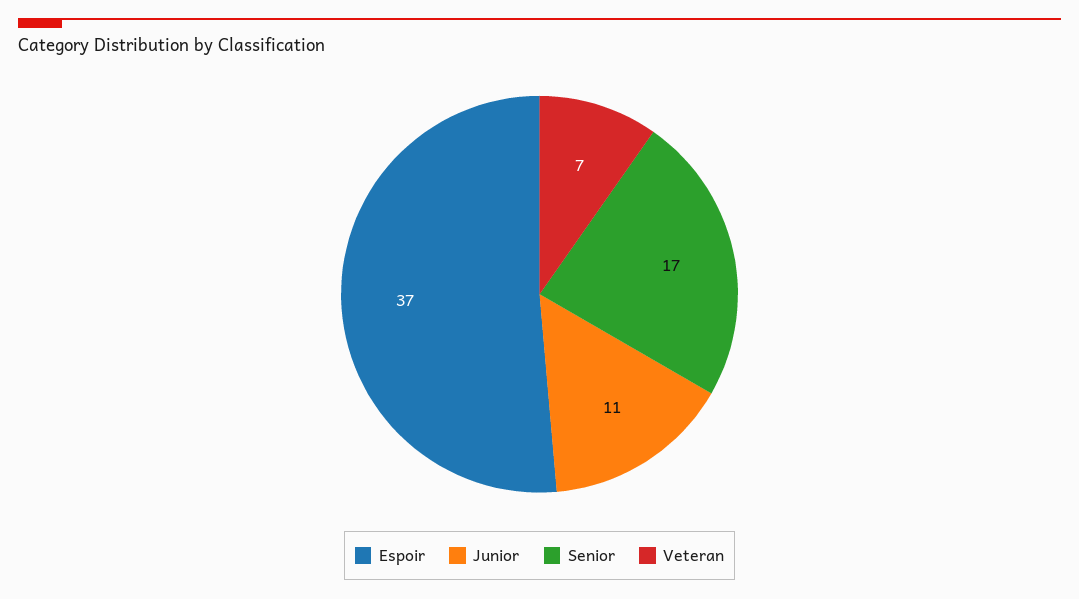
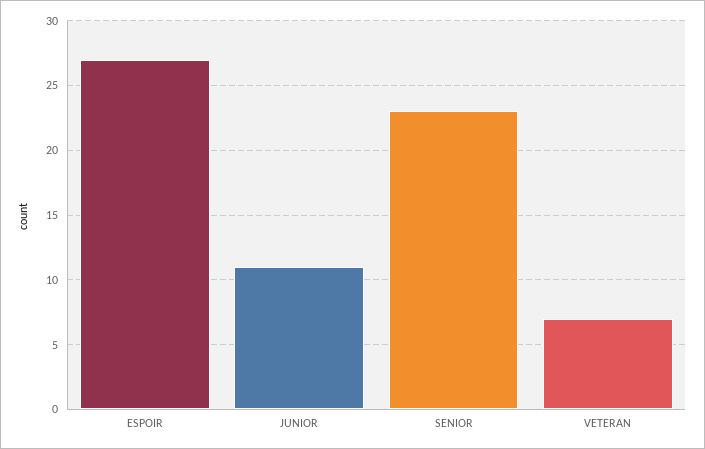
Espoir: 37 -> 27
Senior: 17 -> 23

